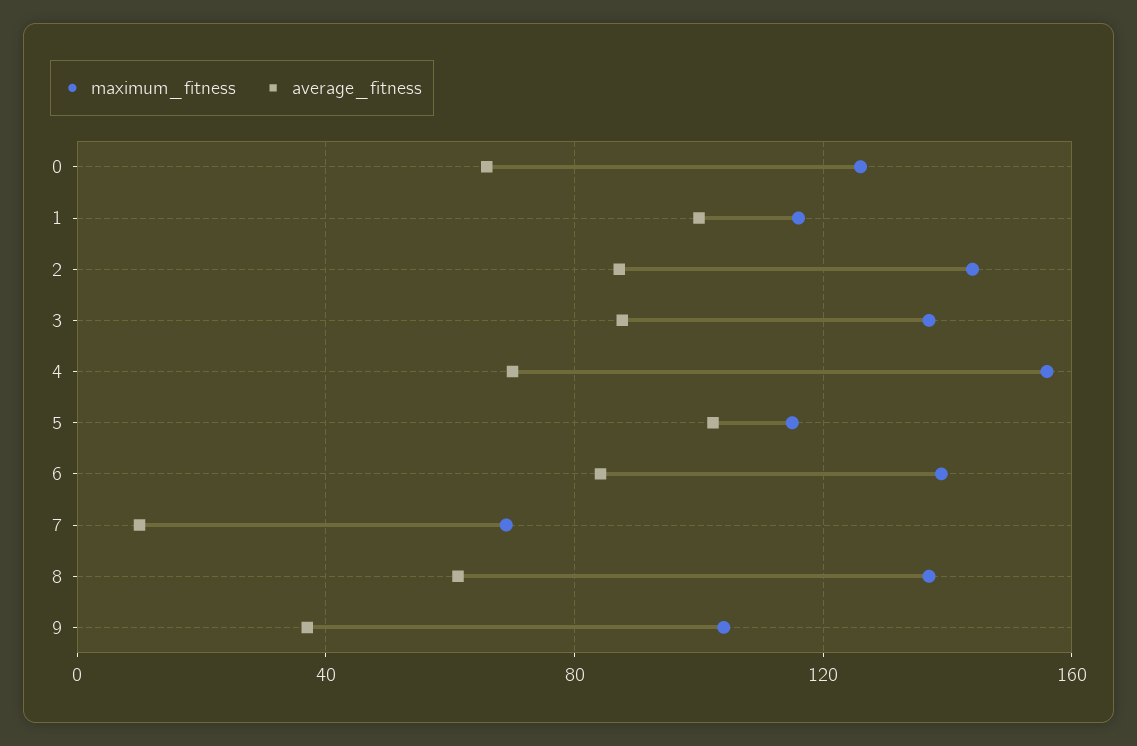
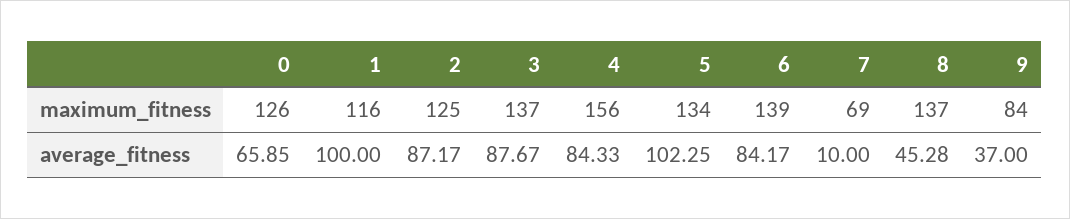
maximum_fitness, 2: 145 -> 125
average_fitness, 4: 70 -> 84.33
maximum_fitness, 5: 115 -> 134
average_fitness, 8: 60 -> 45.28
maximum_fitness, 9: 105 -> 84

